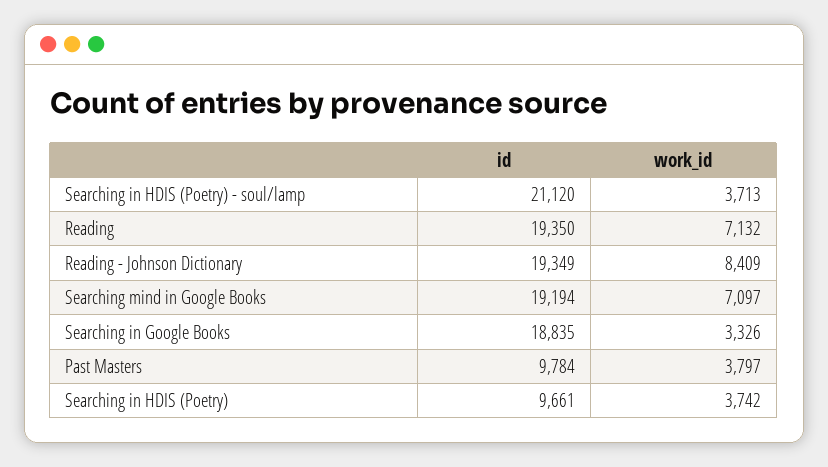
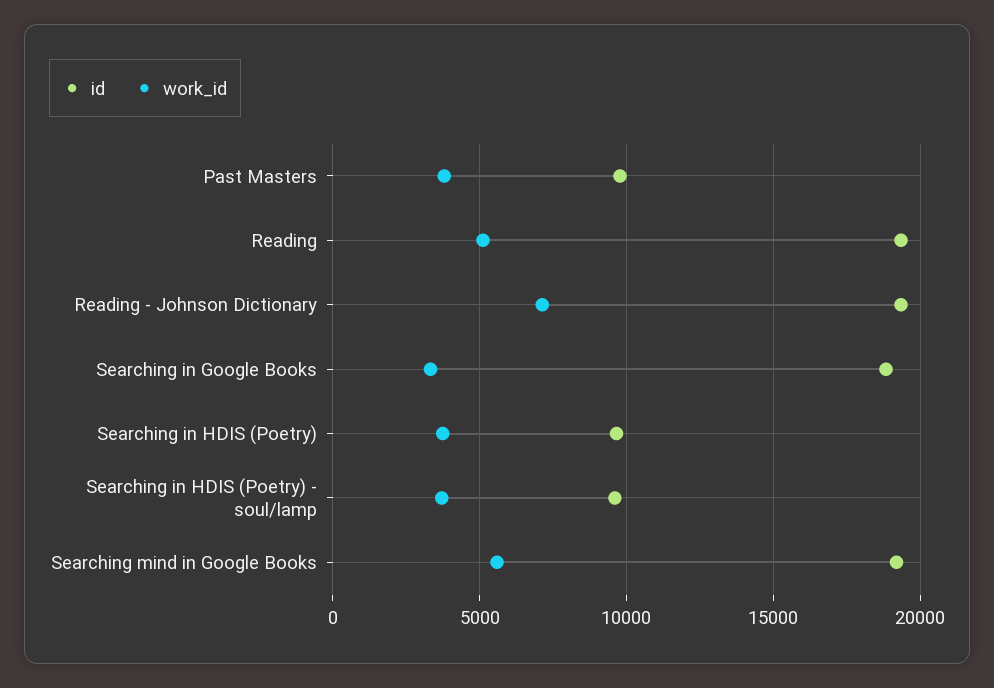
id, Searching in HDIS (Poetry) - soul/lamp: 21120 -> 9500
work_id, Reading: 7132 -> 5000
work_id, Reading - Johnson Dictionary: 8409 -> 7000
work_id, Searching mind in Google Books: 7097 -> 5500

